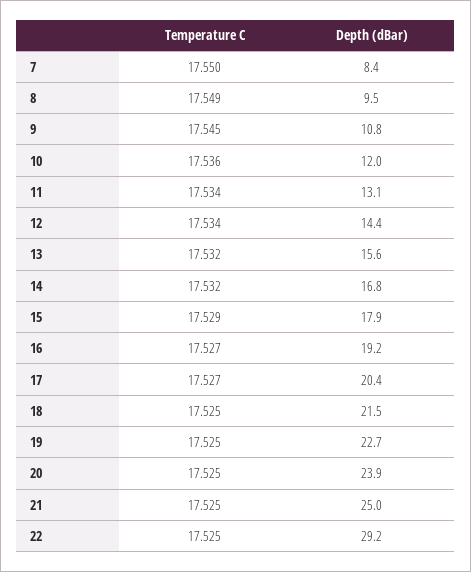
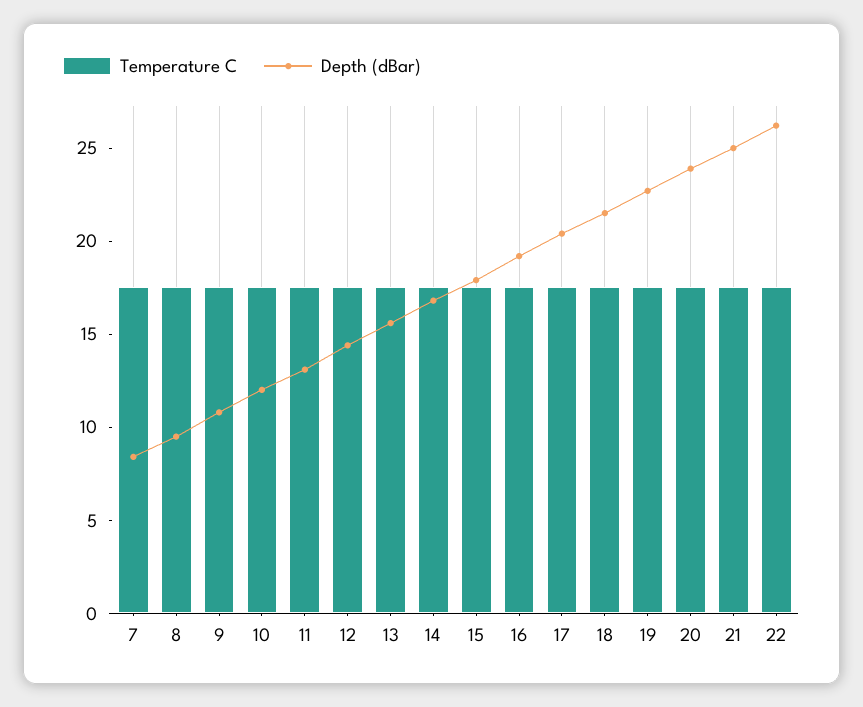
Depth (dBar), 22: 29.2 -> 26

